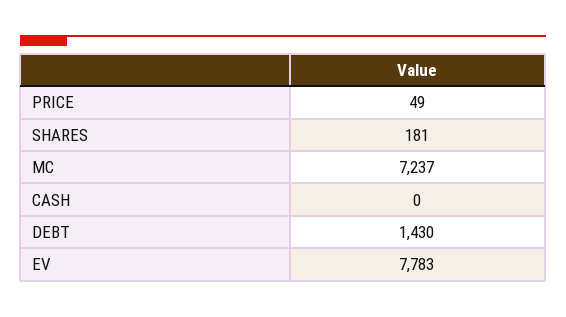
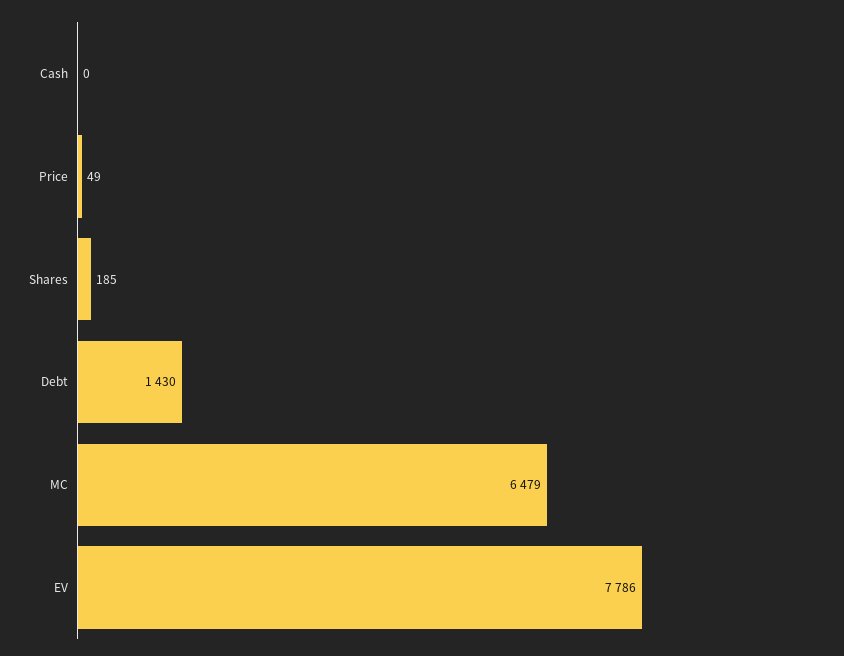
SHARES: 181 -> 185
MC: 7237 -> 6479
EV: 7783 -> 7786

